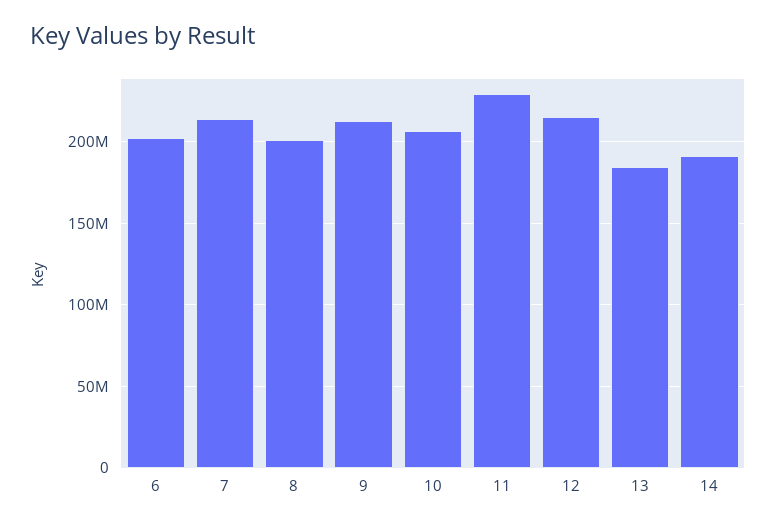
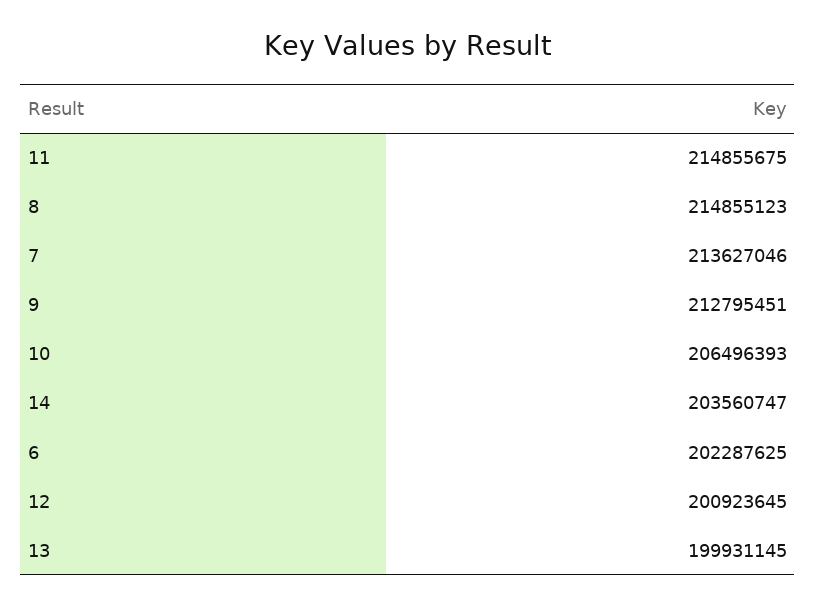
8: 200000000 -> 214855123
11: 230000000 -> 214855675
12: 215000000 -> 200923645
13: 185000000 -> 199931145
14: 190000000 -> 203560747

